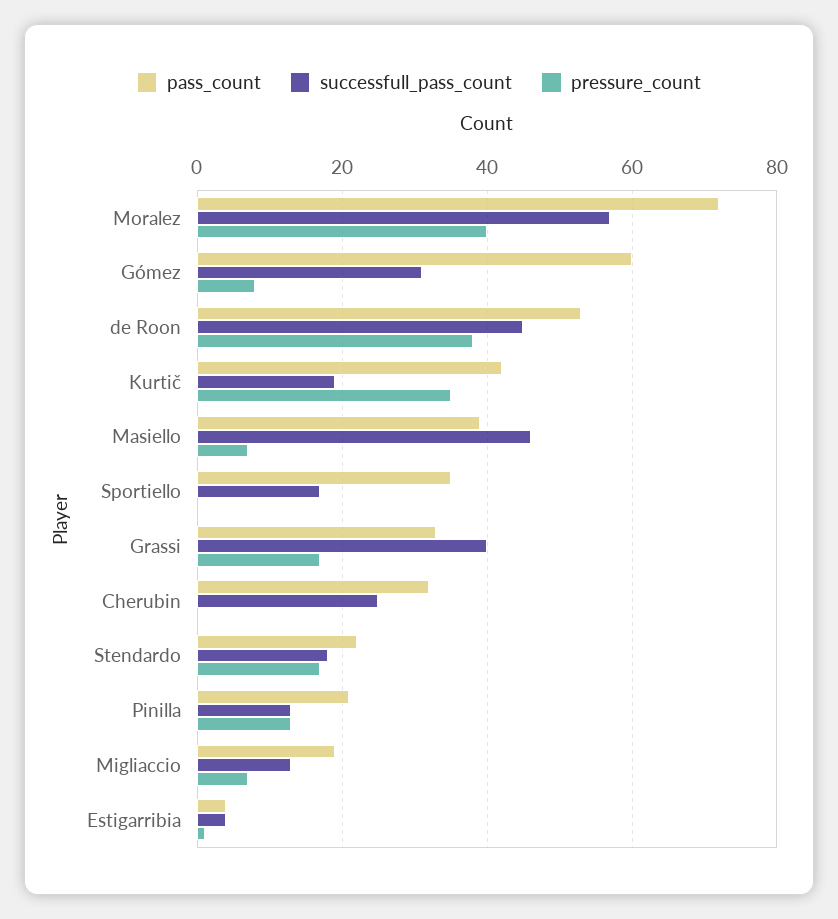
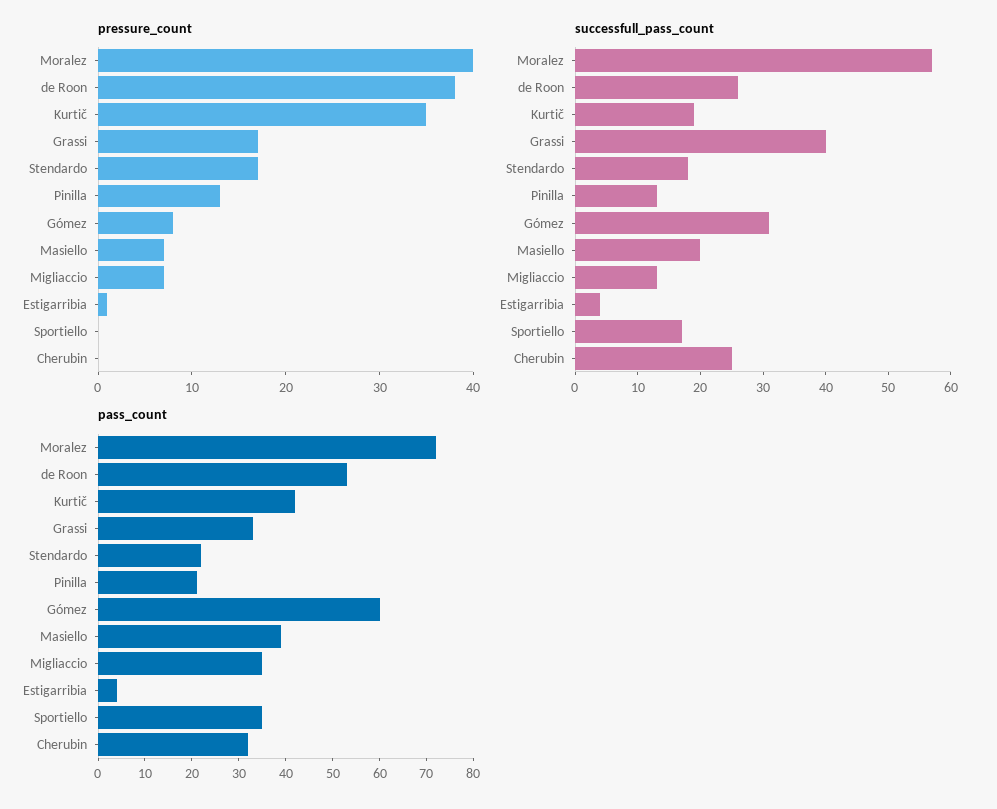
successfull_pass_count, de Roon: 45 -> 25
successfull_pass_count, Masiello: 45 -> 20
pass_count, Migliaccio: 20 -> 35

